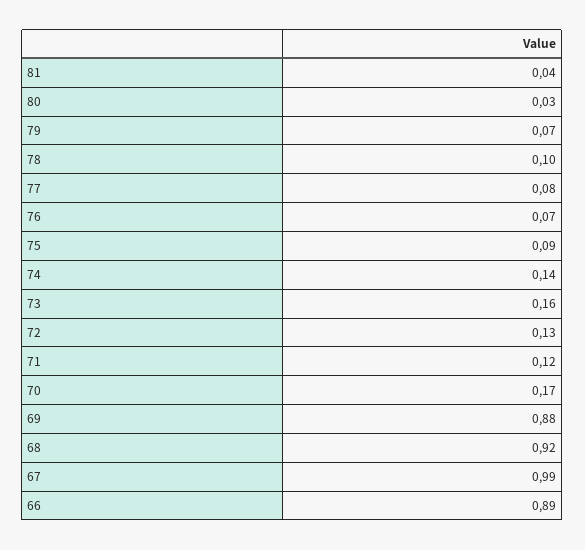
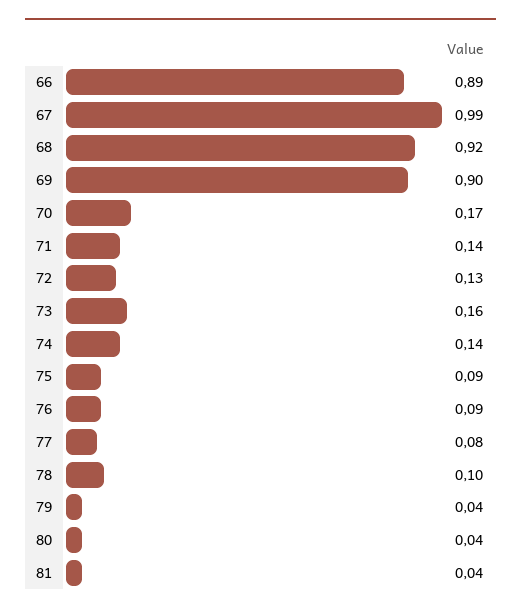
80: 0.03 -> 0.04
79: 0.07 -> 0.04
76: 0.07 -> 0.09
71: 0.12 -> 0.14
69: 0.88 -> 0.9

